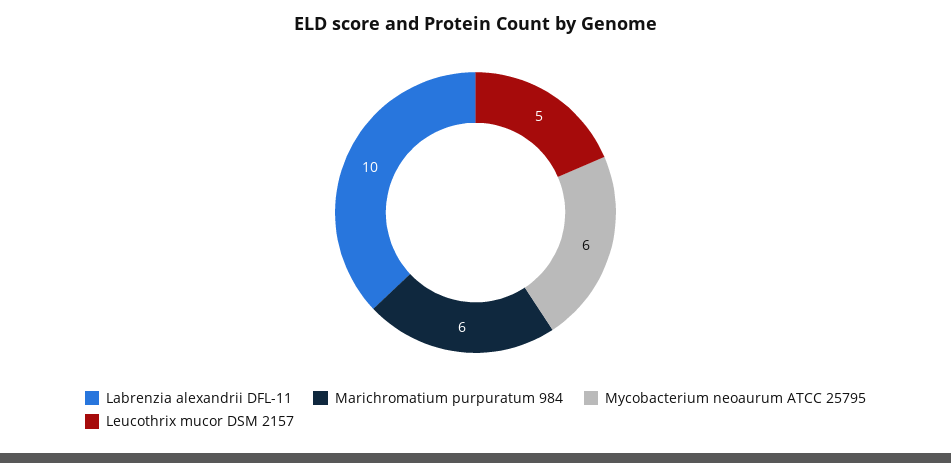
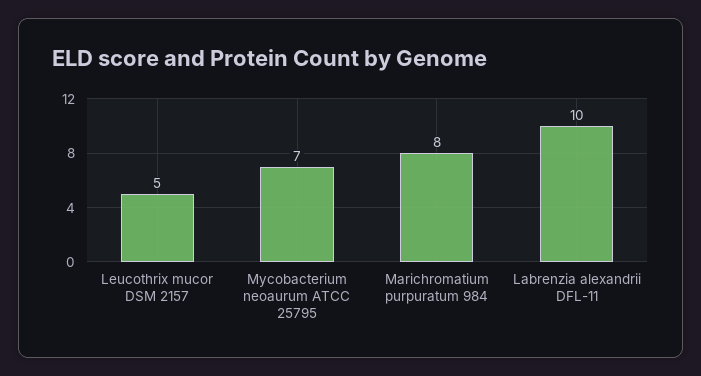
Marichromatium purpuratum 984: 6 -> 8
Mycobacterium neoaurum ATCC 25795: 6 -> 7

